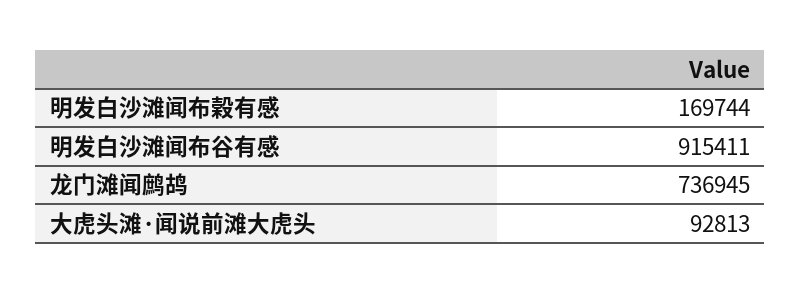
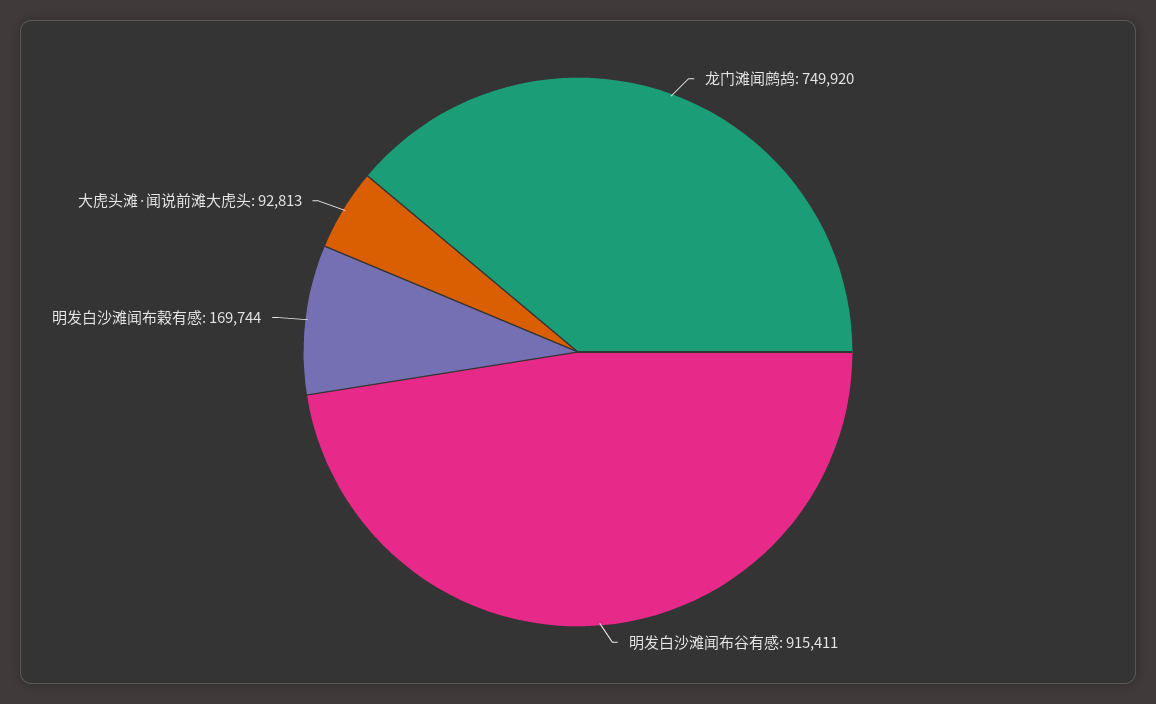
龙门滩闻鹧鸪: 736945 -> 749920

